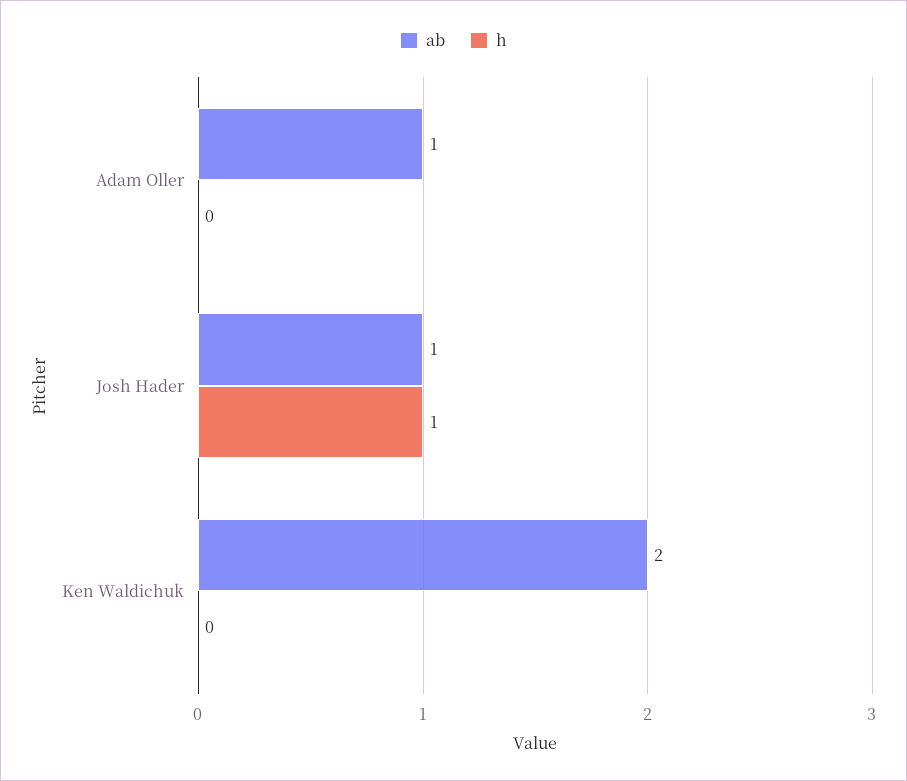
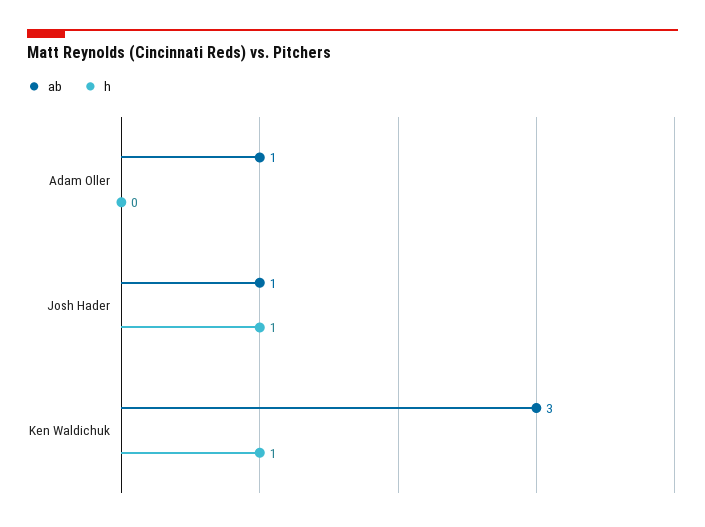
ab, Ken Waldichuk: 2 -> 3
h, Ken Waldichuk: 0 -> 1

